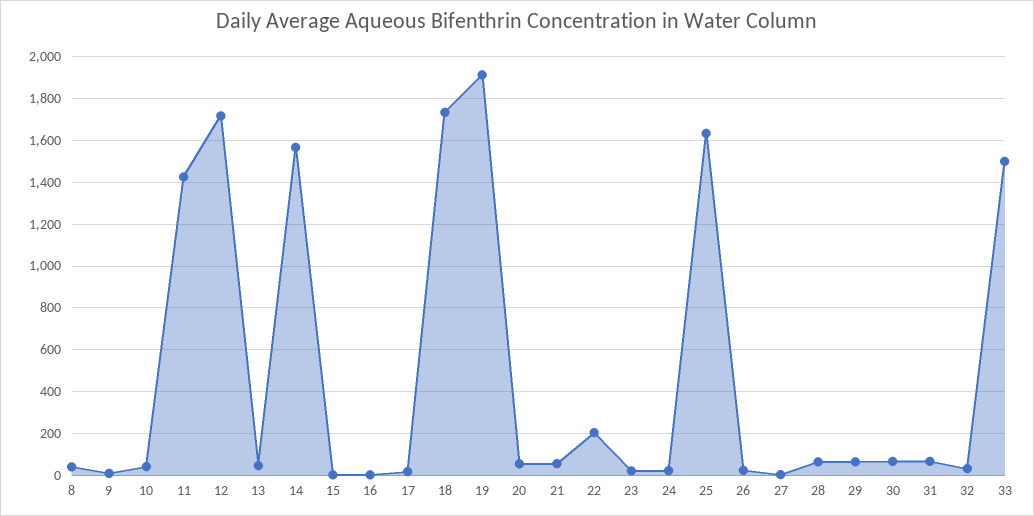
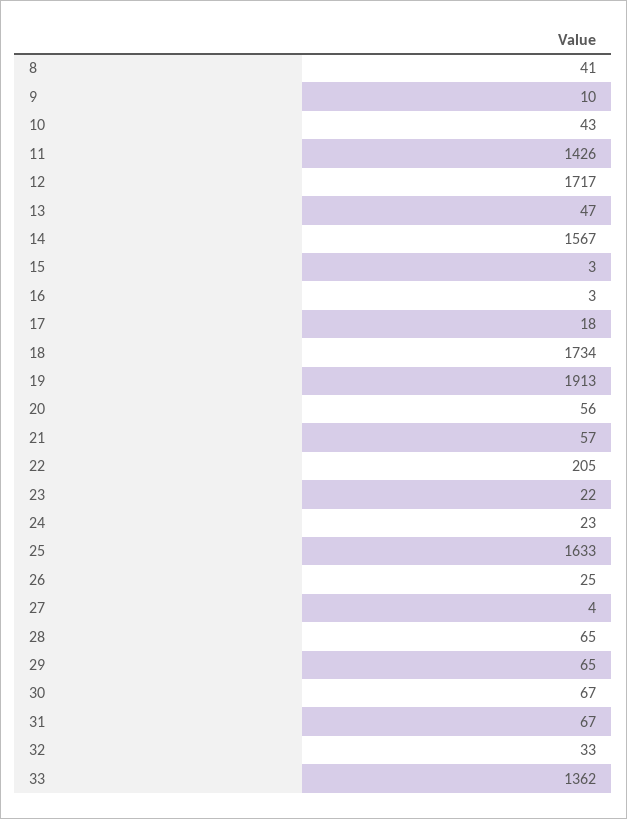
33: 1500 -> 1362

